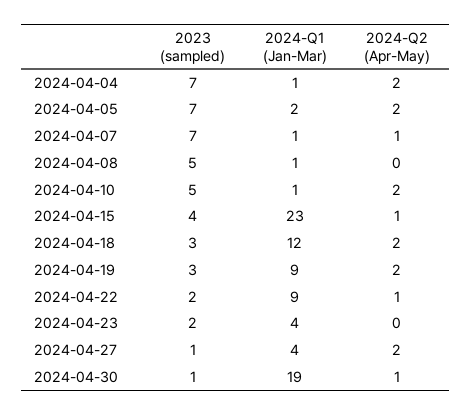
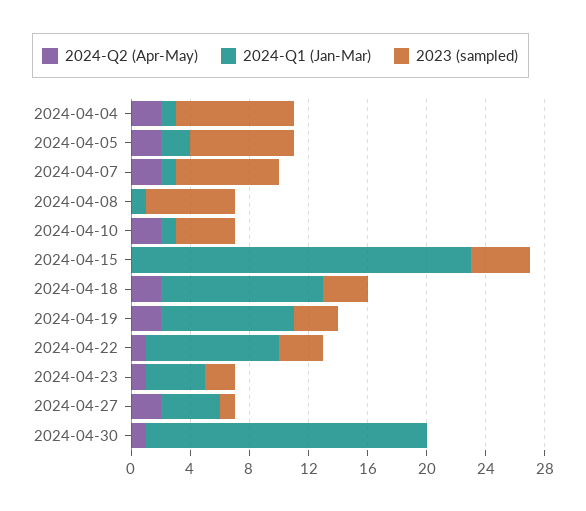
2023 (sampled), 2024-04-04: 7 -> 8
2024-Q2 (Apr-May), 2024-04-07: 1 -> 2
2023 (sampled), 2024-04-08: 5 -> 6
2023 (sampled), 2024-04-10: 5 -> 4
2024-Q2 (Apr-May), 2024-04-15: 1 -> 0
2024-Q1 (Jan-Mar), 2024-04-18: 12 -> 11
2023 (sampled), 2024-04-22: 2 -> 3
2024-Q2 (Apr-May), 2024-04-23: 0 -> 1
2023 (sampled), 2024-04-30: 1 -> 0

